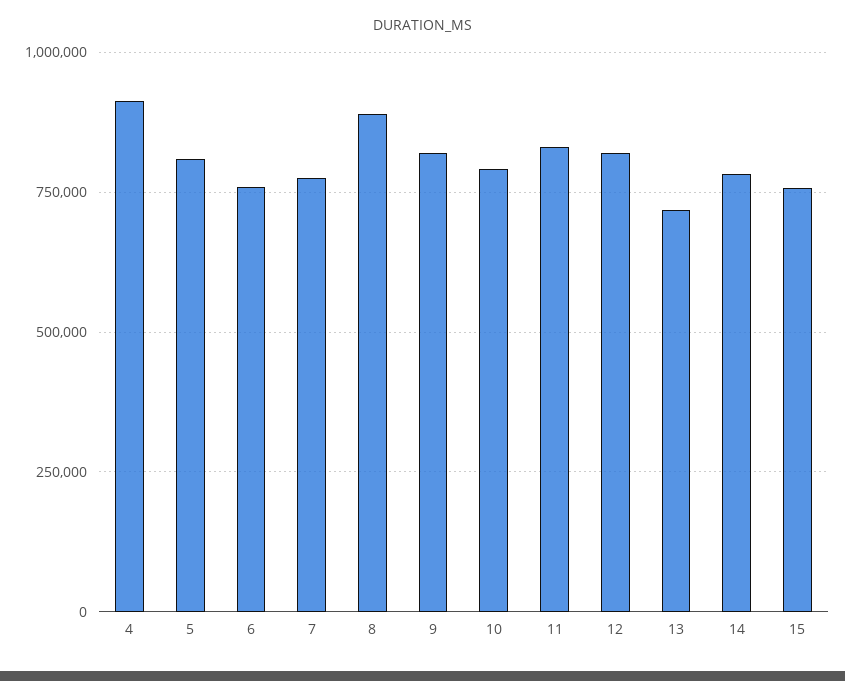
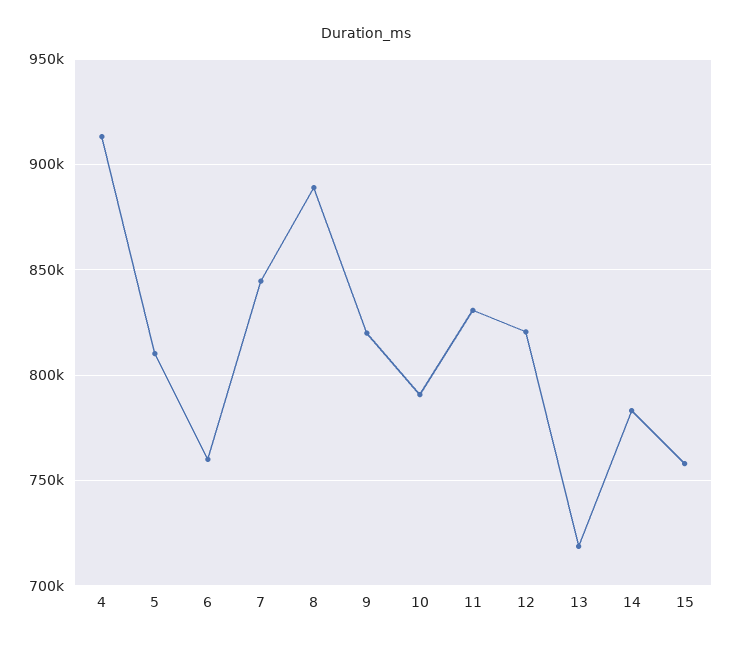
7: 775000 -> 845000

